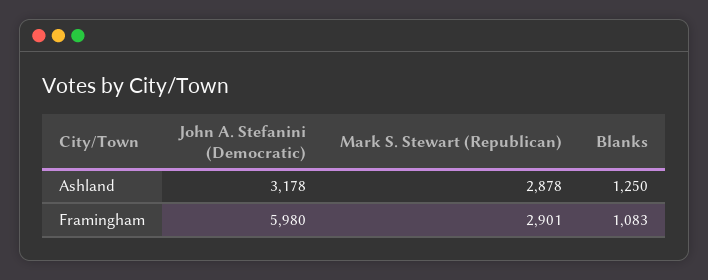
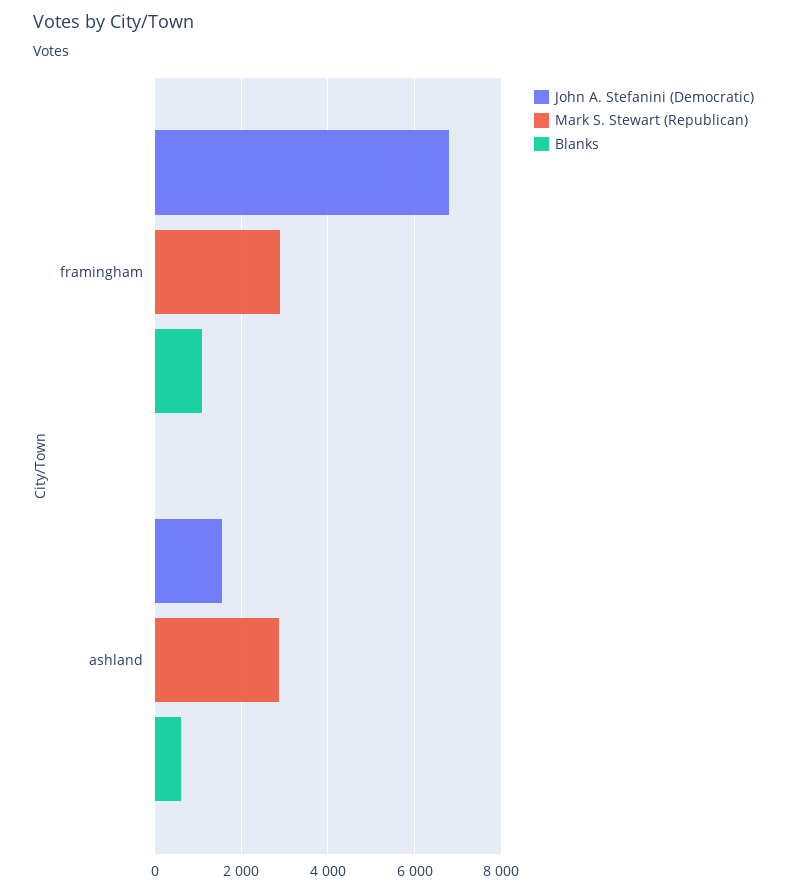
John A. Stefanini (Democratic), Ashland: 3178 -> 1600
Blanks, Ashland: 1250 -> 600
John A. Stefanini (Democratic), Framingham: 5980 -> 6800

